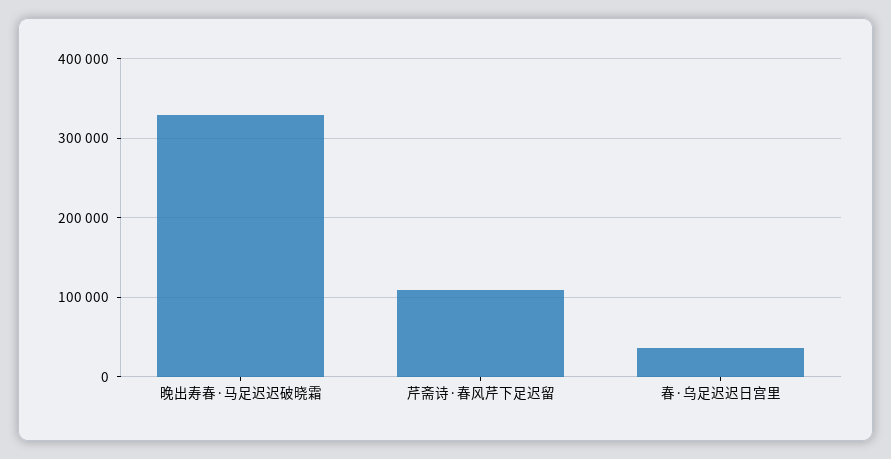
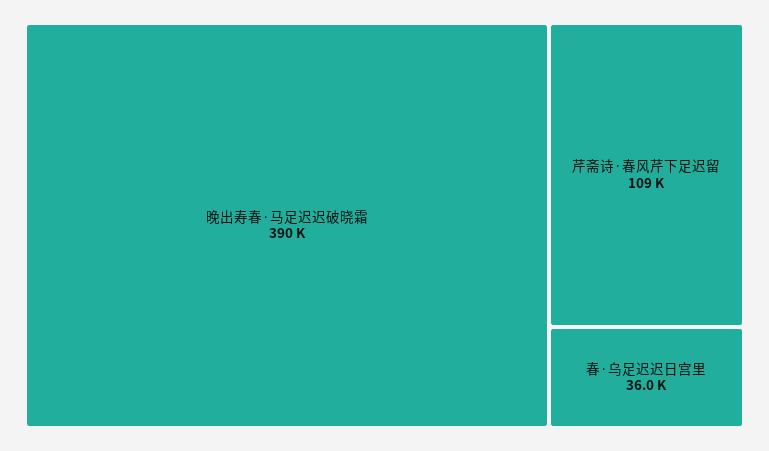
晚出寿春·马足迟迟破晓霜: 330000 -> 390000

